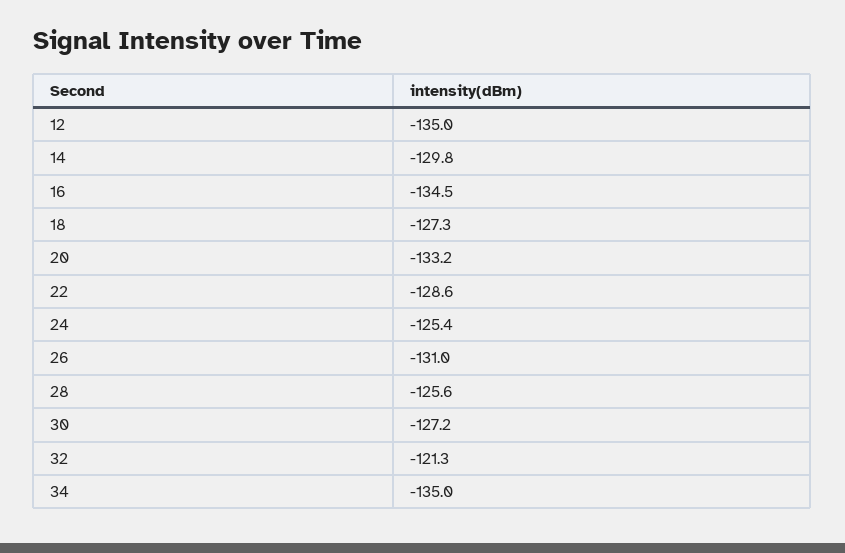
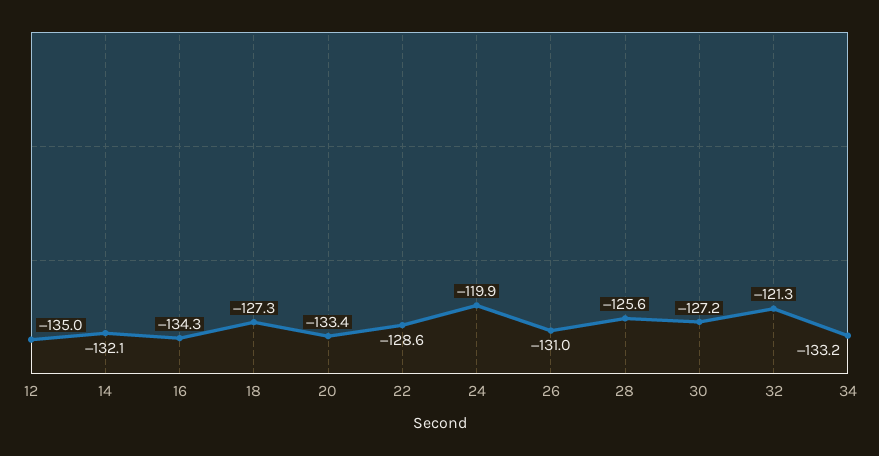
14: -129.8 -> -132.1
16: -134.5 -> -134.3
20: -133.2 -> -133.4
24: -125.4 -> -119.9
34: -135 -> -133.2

